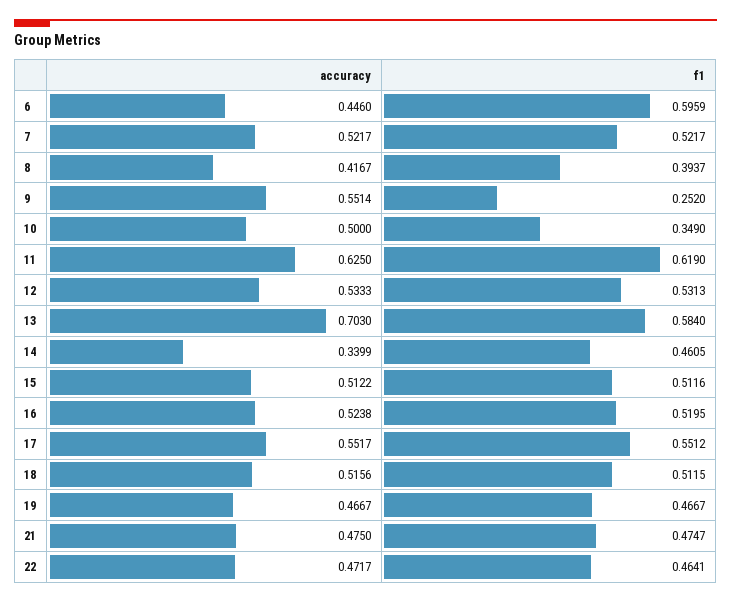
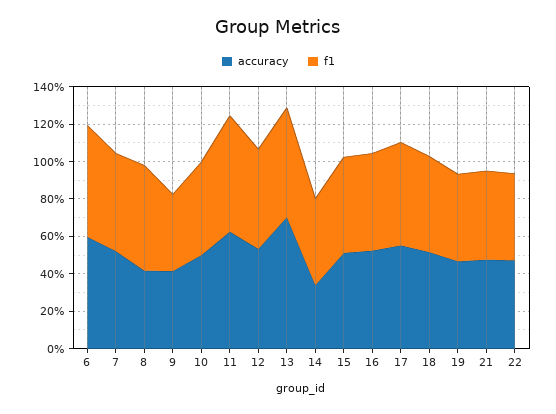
accuracy, 6: 0.446 -> 0.6
f1, 8: 0.3937 -> 0.55
accuracy, 9: 0.5514 -> 0.4
f1, 9: 0.252 -> 0.4
f1, 10: 0.349 -> 0.5

